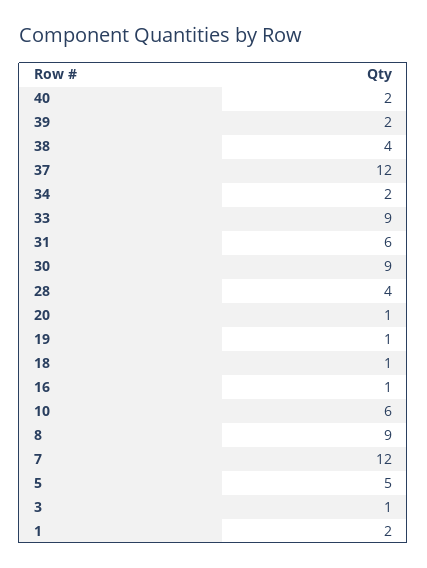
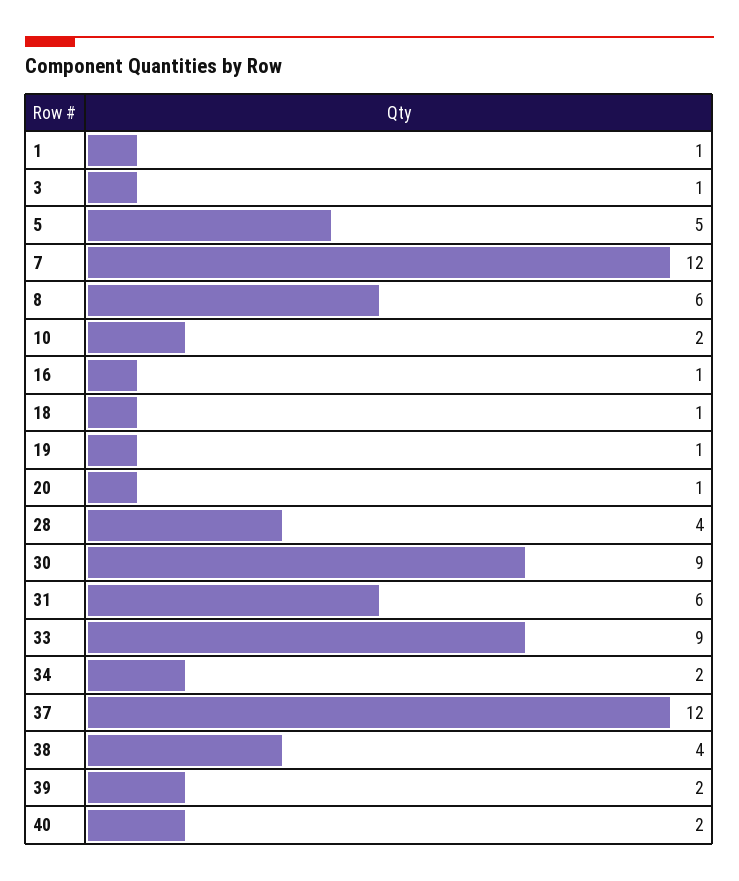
10: 6 -> 2
8: 9 -> 6
1: 2 -> 1

